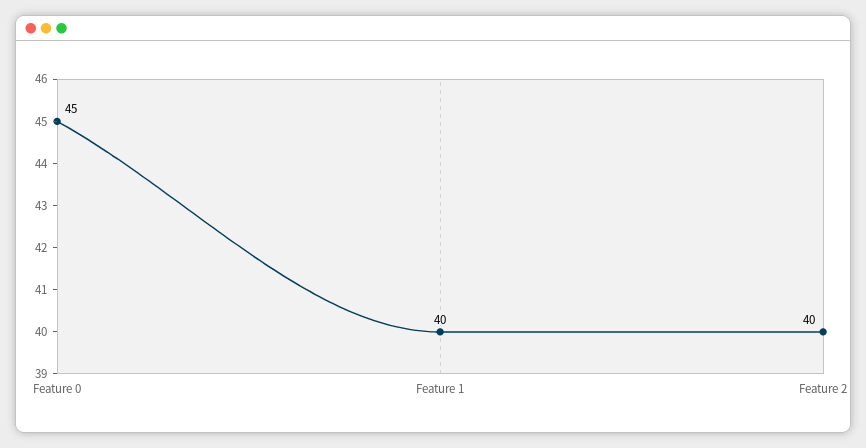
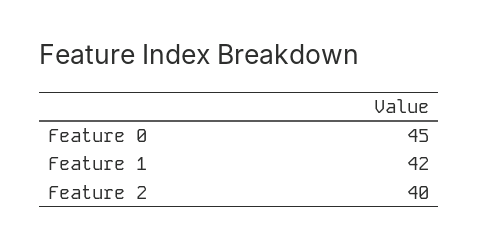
Feature 1: 40 -> 42

